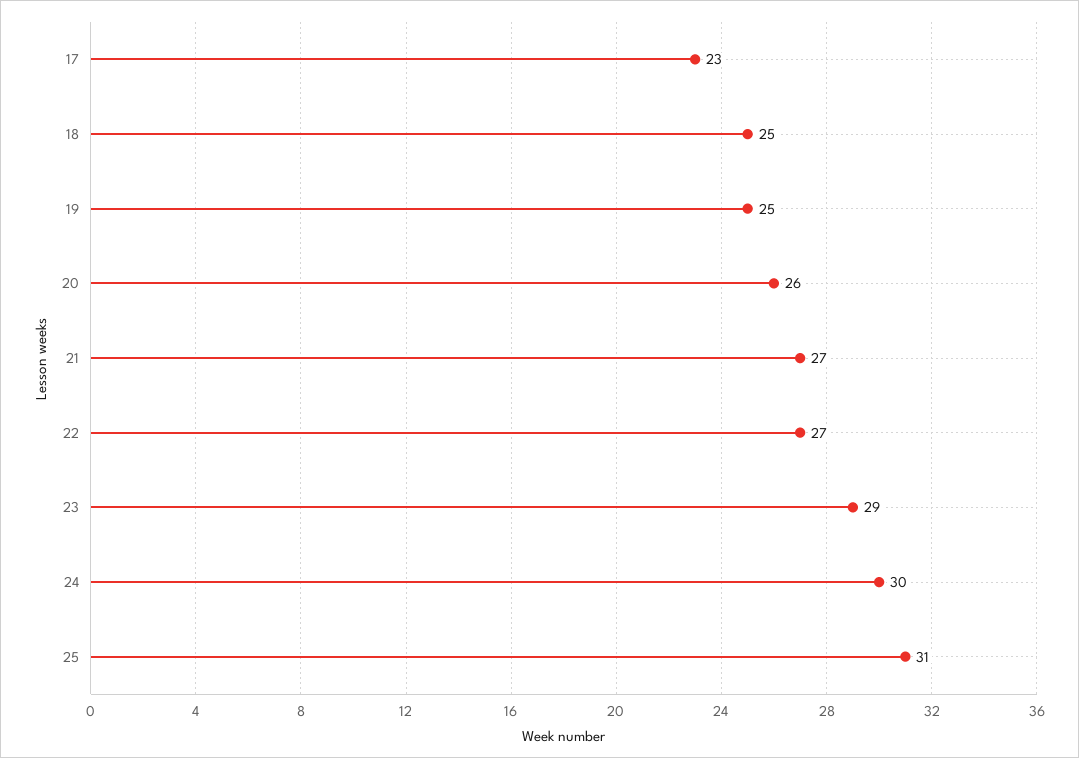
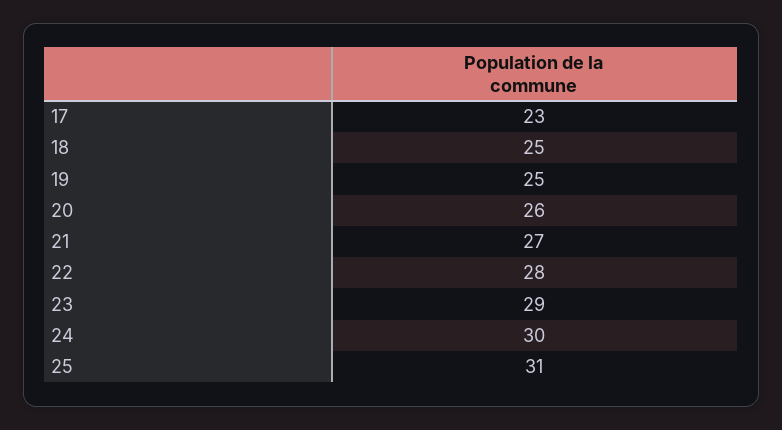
22: 27 -> 28

